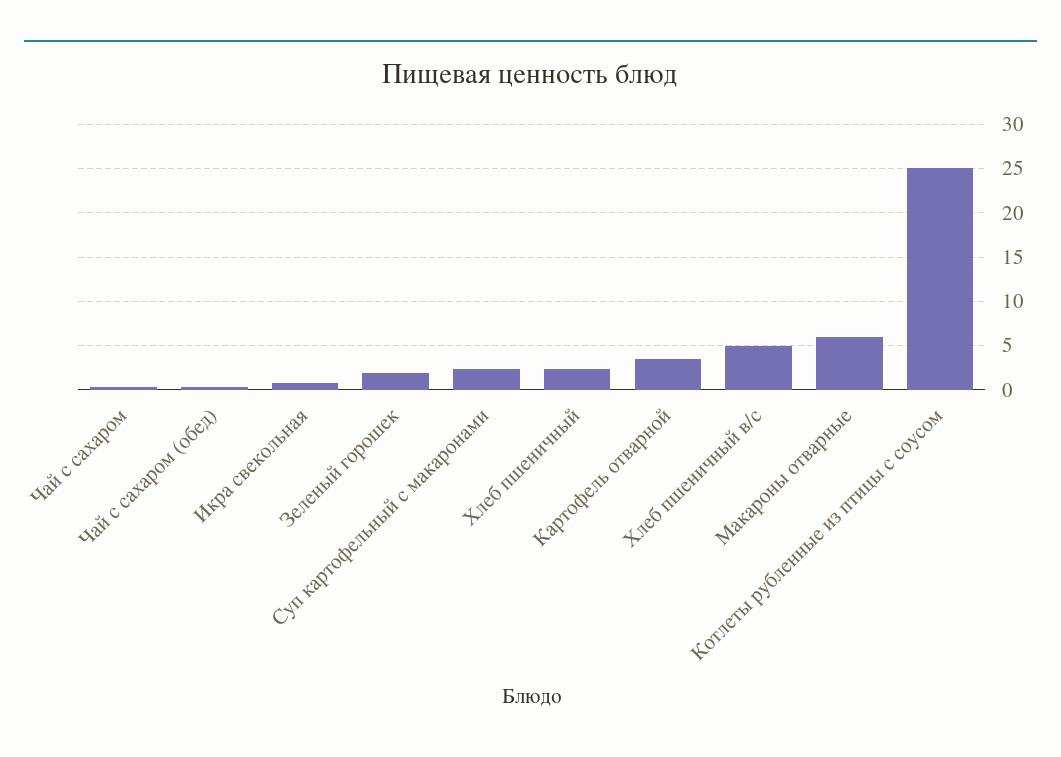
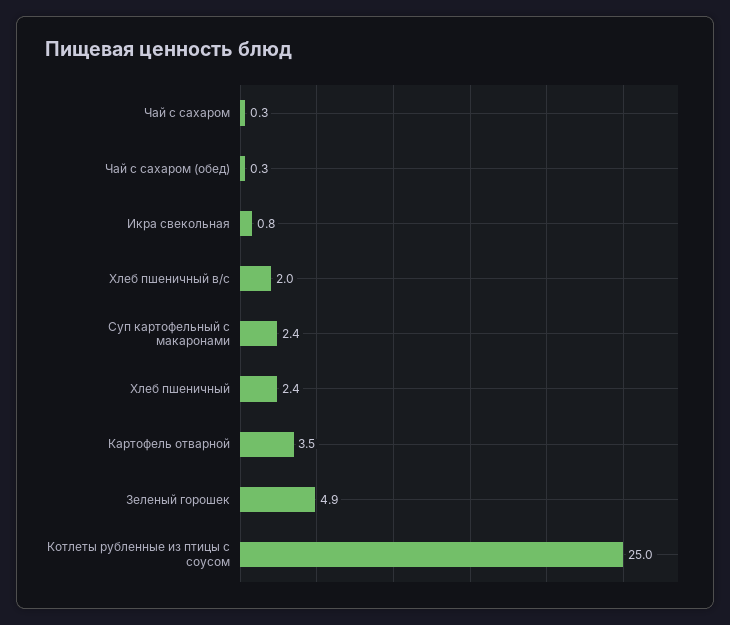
Зеленый горошек: 2 -> 4.9
Хлеб пшеничный в/с: 5 -> 2
Макароны отварные: 6 -> none

